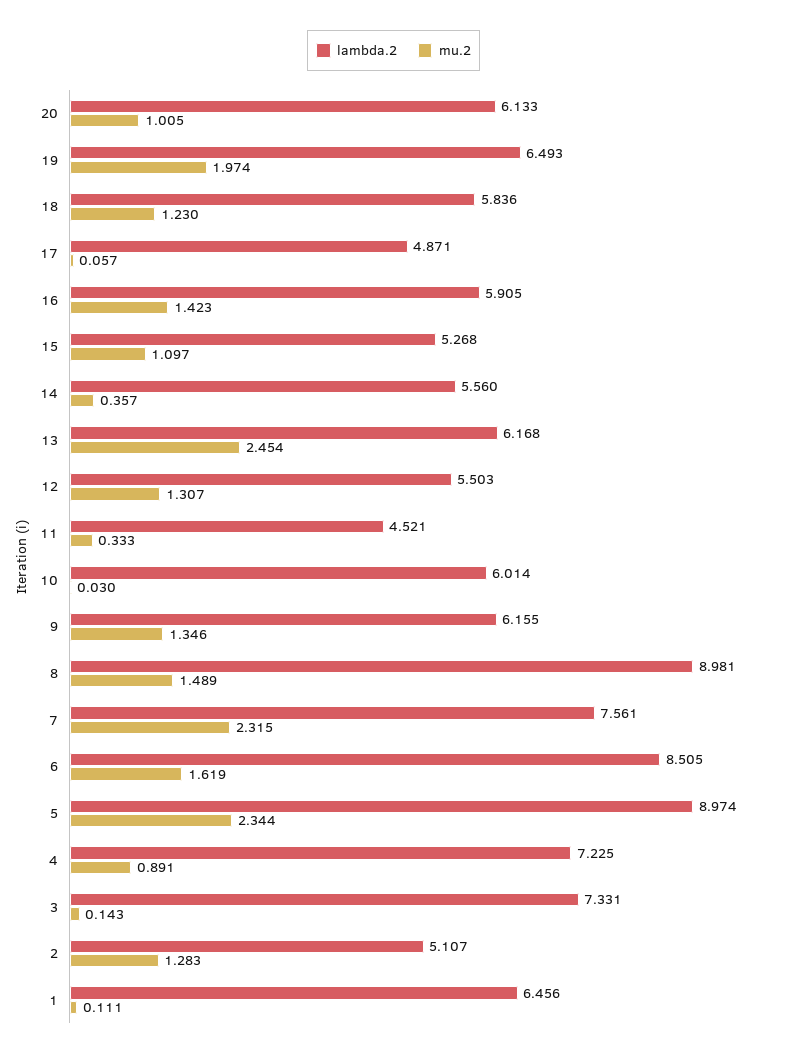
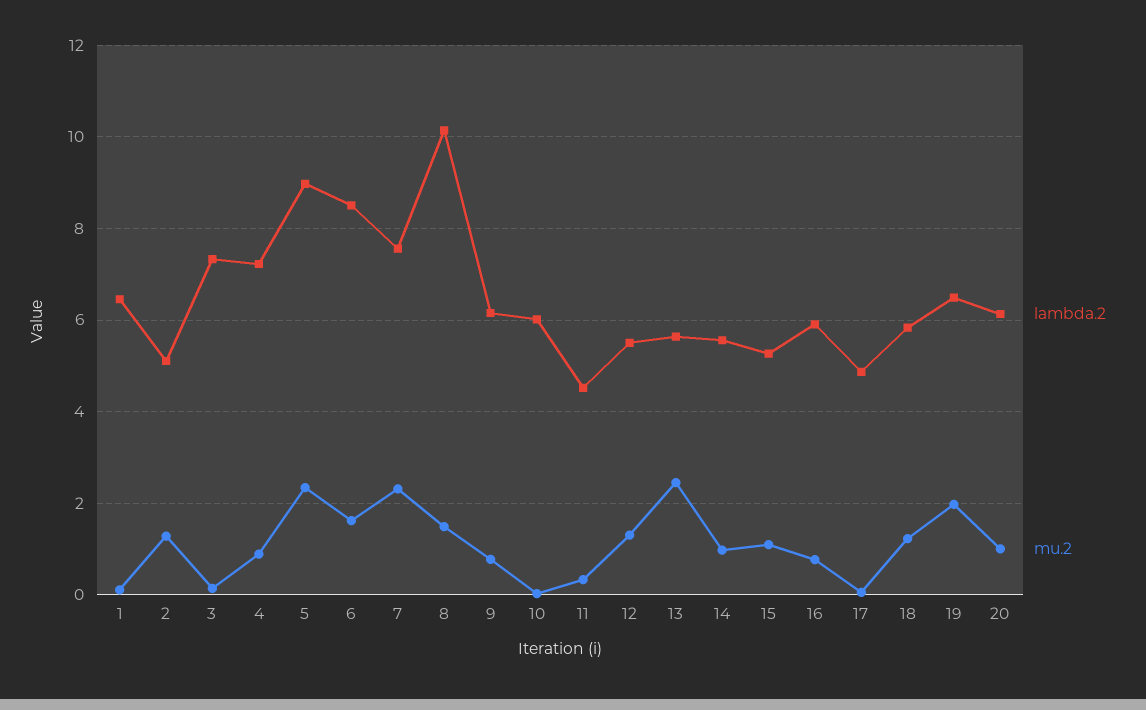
mu.2, 16: 1.423 -> 0.8
mu.2, 14: 0.357 -> 1
lambda.2, 13: 6.168 -> 5.6
mu.2, 9: 1.346 -> 0.8
lambda.2, 8: 8.981 -> 10.2

